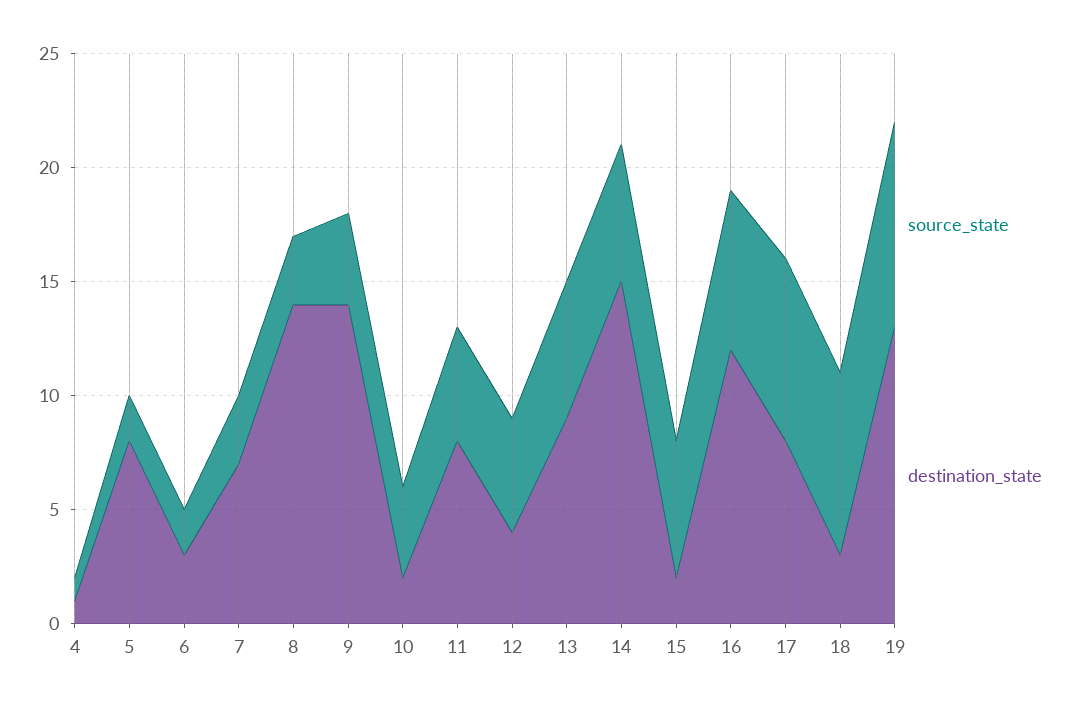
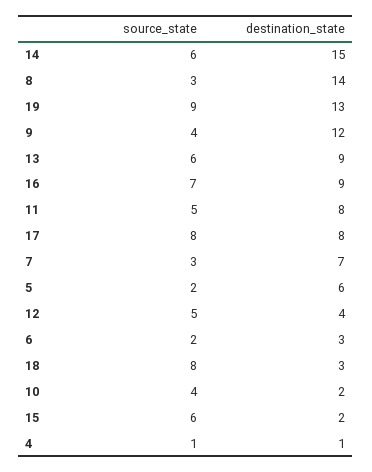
destination_state, 5: 8 -> 6
destination_state, 9: 14 -> 12
destination_state, 16: 12 -> 9

